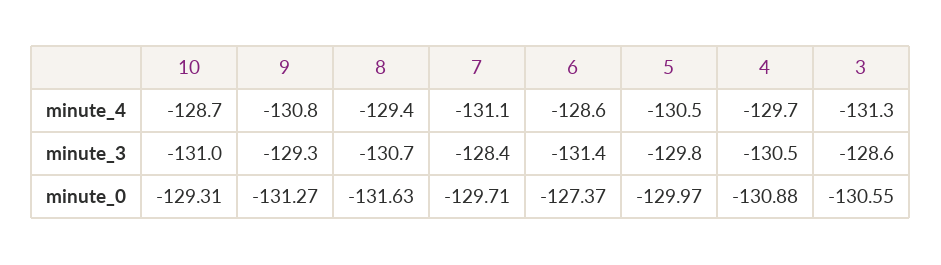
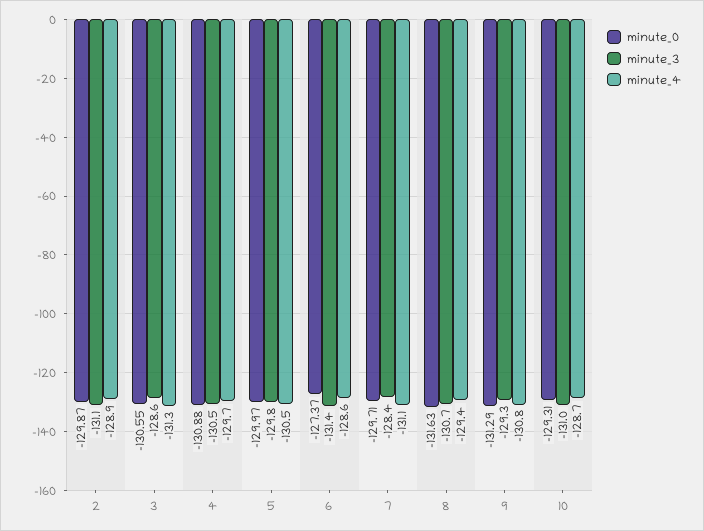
minute_0, 9: -131.27 -> -131.29
minute_0, 2: none -> -129.87
minute_3, 2: none -> -131.1
minute_4, 2: none -> -128.9

